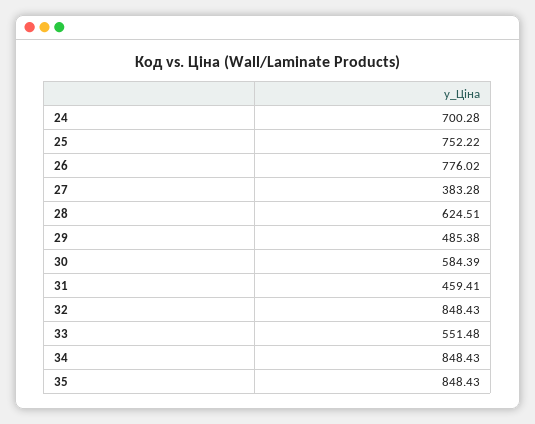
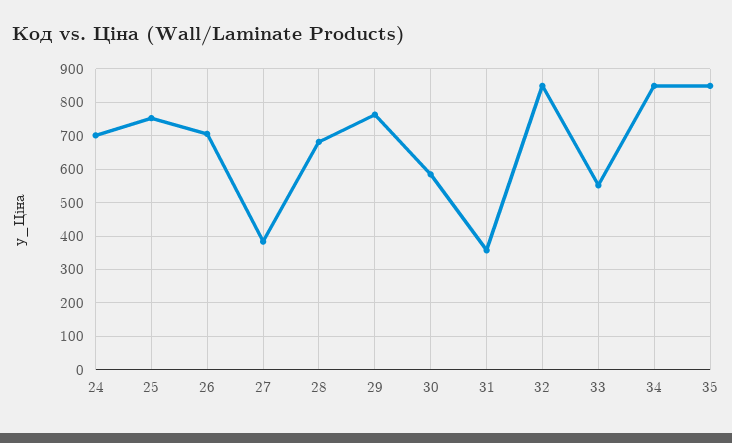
26: 776.02 -> 700
28: 624.51 -> 680
29: 485.38 -> 760
31: 459.41 -> 360

